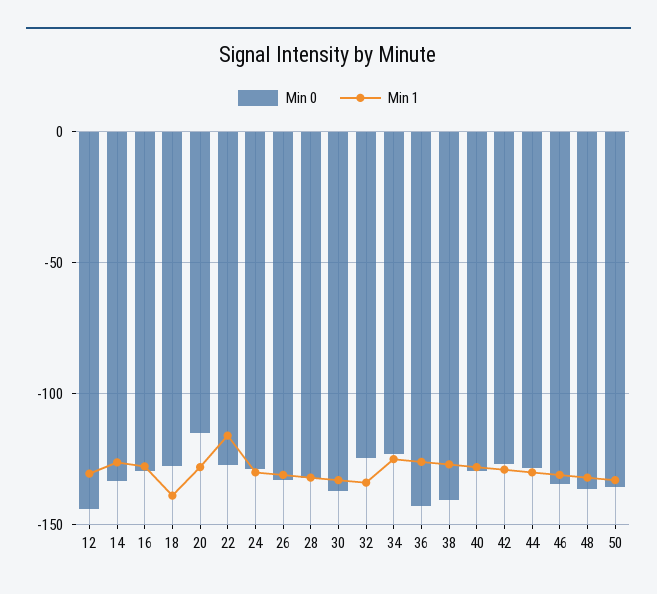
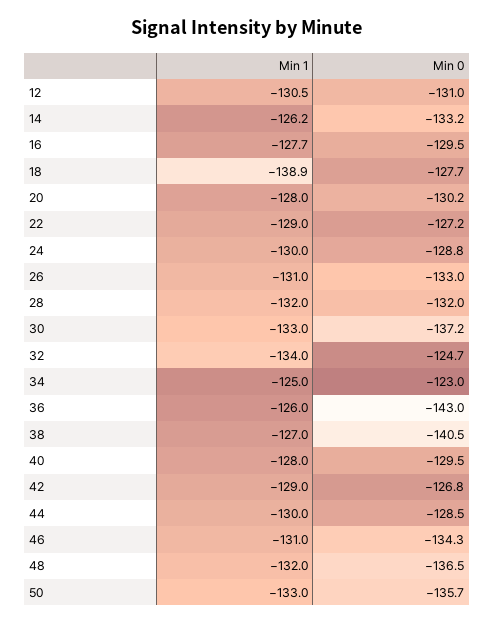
Min 0, 12: -145 -> -131
Min 0, 20: -115 -> -130.2
Min 1, 22: -115 -> -129

